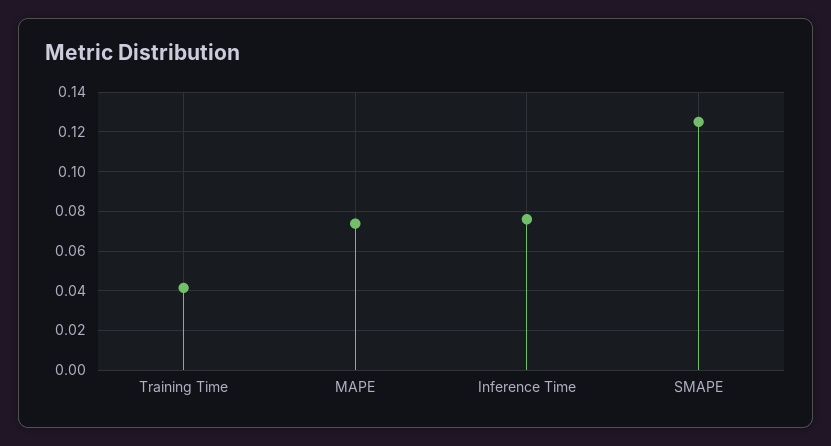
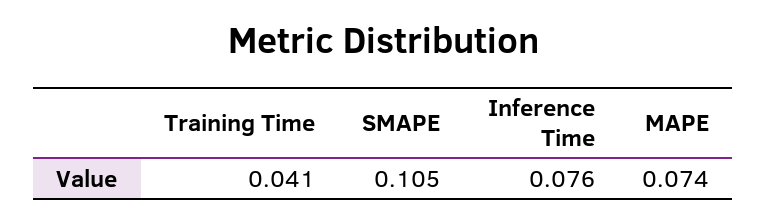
SMAPE: 0.125 -> 0.105

